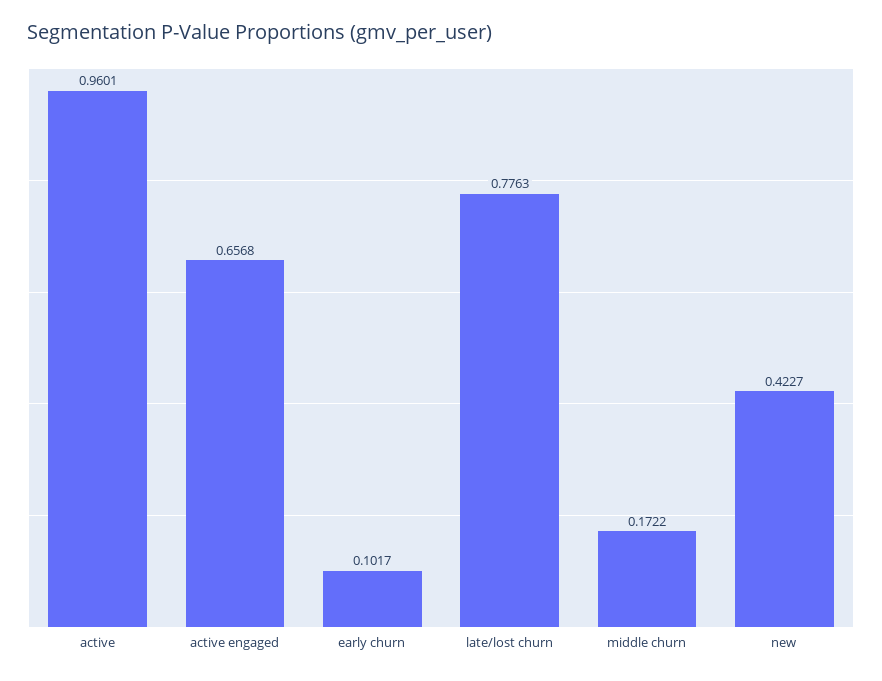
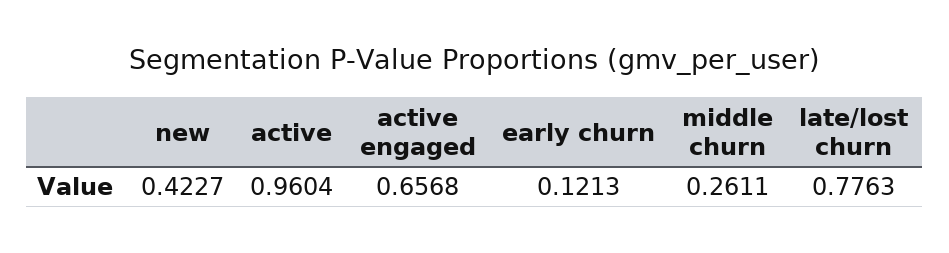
active: 0.9601 -> 0.9604
early churn: 0.1017 -> 0.1213
middle churn: 0.1722 -> 0.2611

